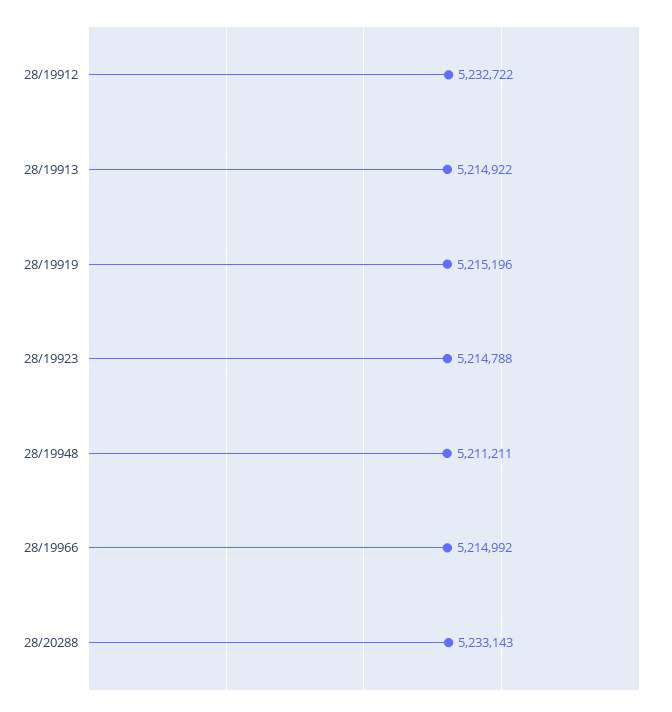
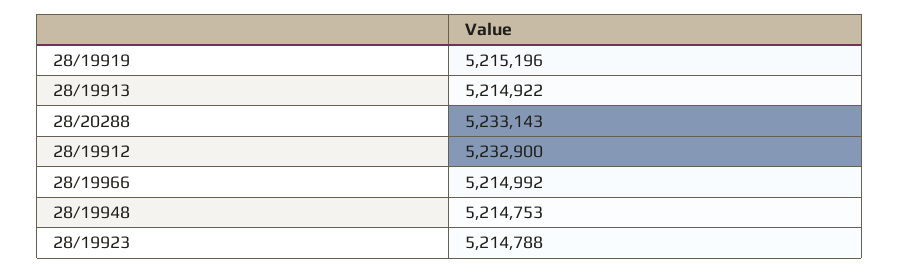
28/19912: 5232722 -> 5232900
28/19948: 5211211 -> 5214753

